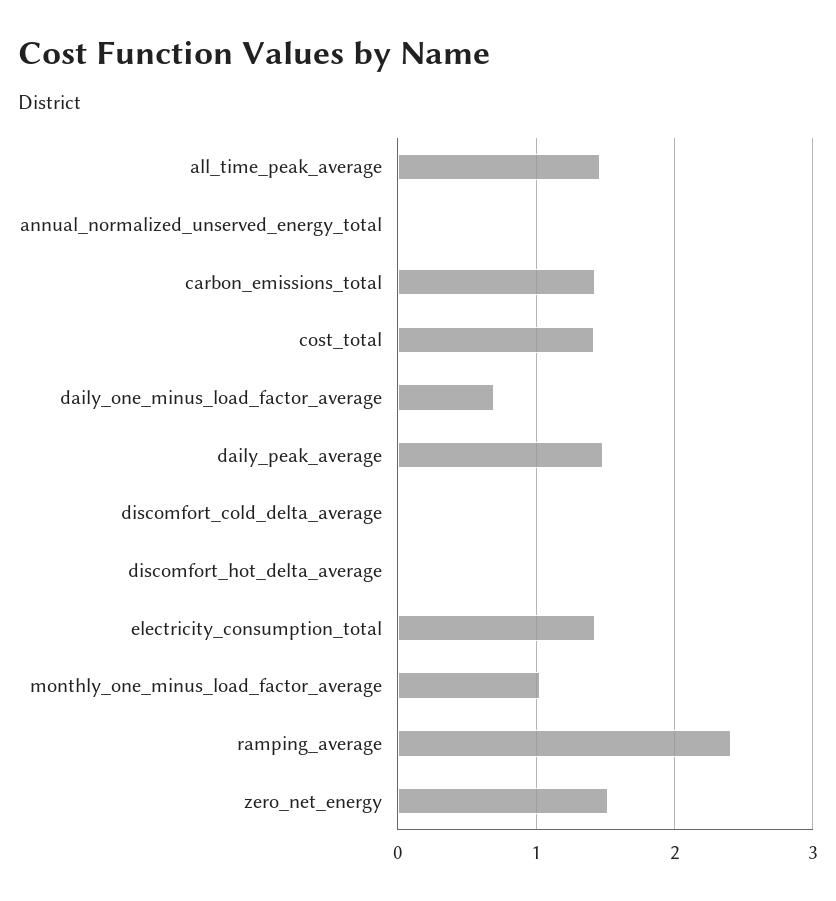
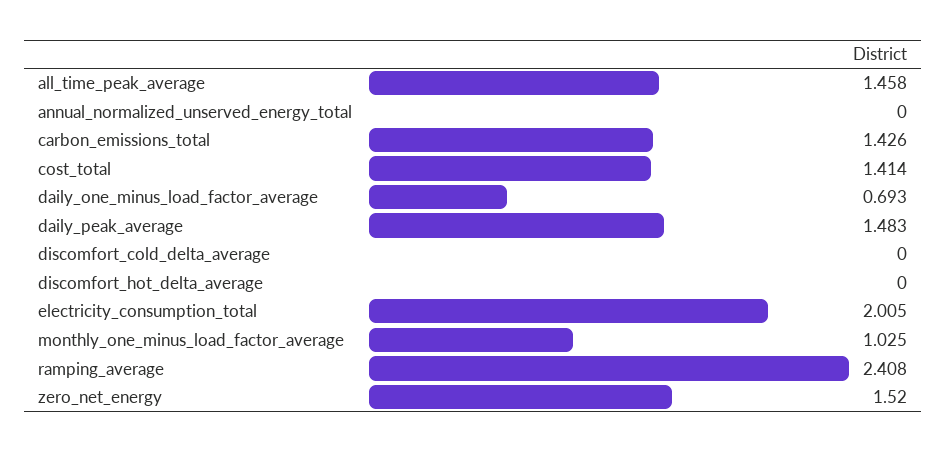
electricity_consumption_total: 1.4 -> 2.005

